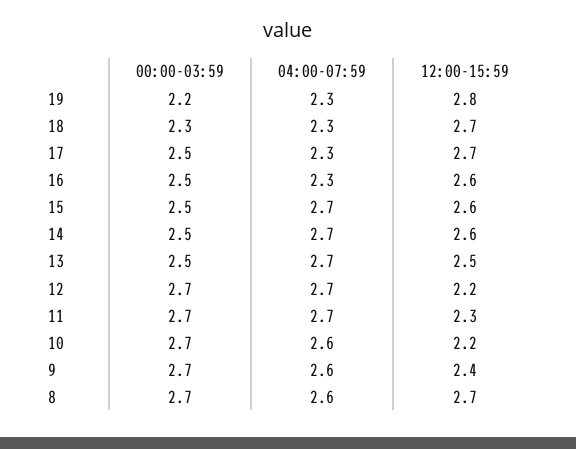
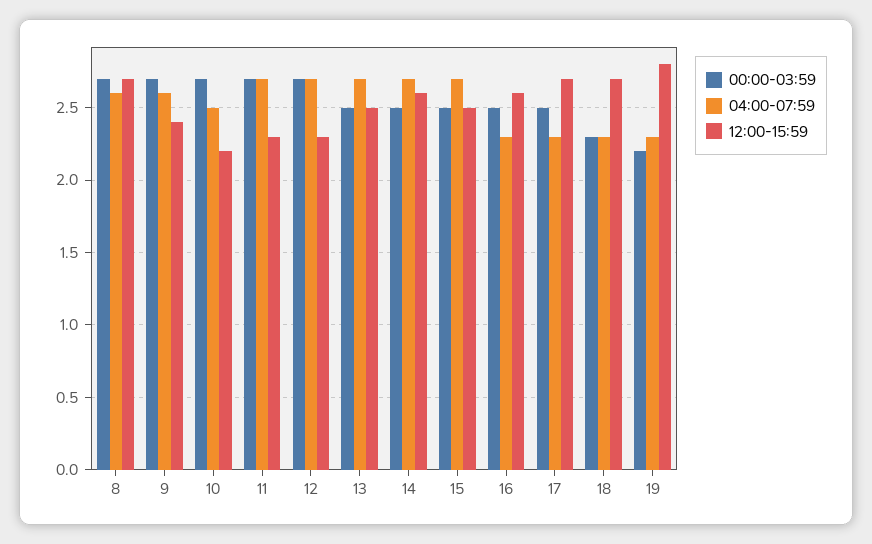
12:00-15:59, 15: 2.6 -> 2.5
12:00-15:59, 12: 2.2 -> 2.3
04:00-07:59, 10: 2.6 -> 2.5

